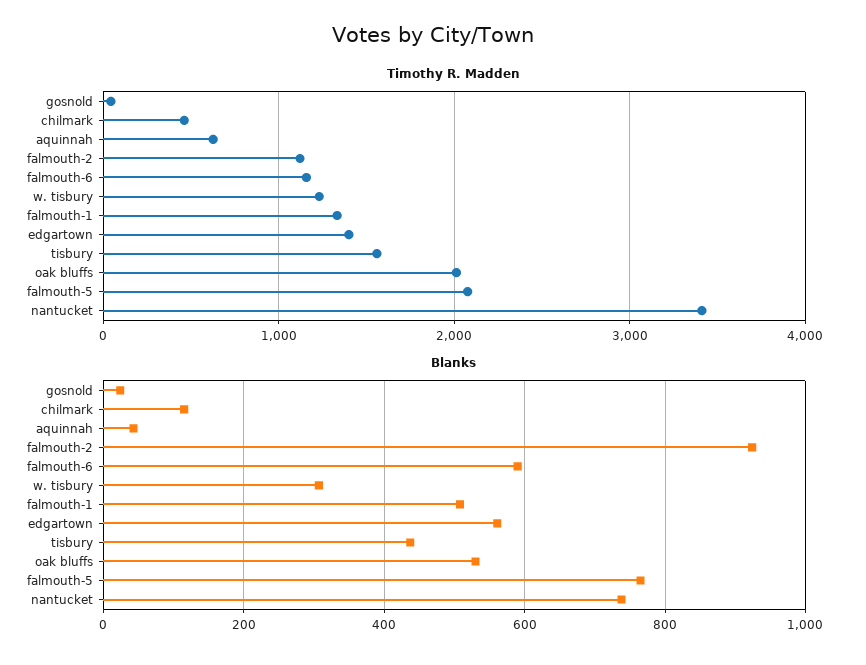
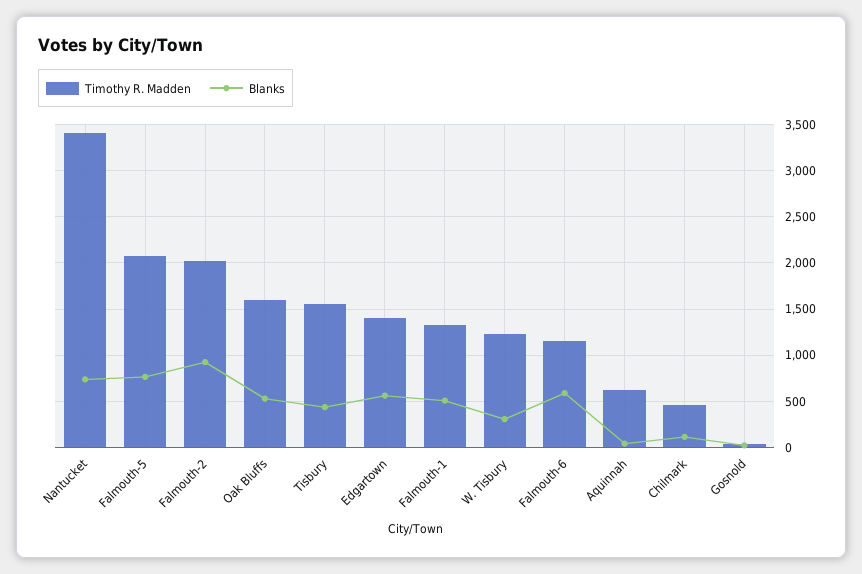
Timothy R. Madden, falmouth-2: 1100 -> 2000
Timothy R. Madden, oak bluffs: 2000 -> 1600

